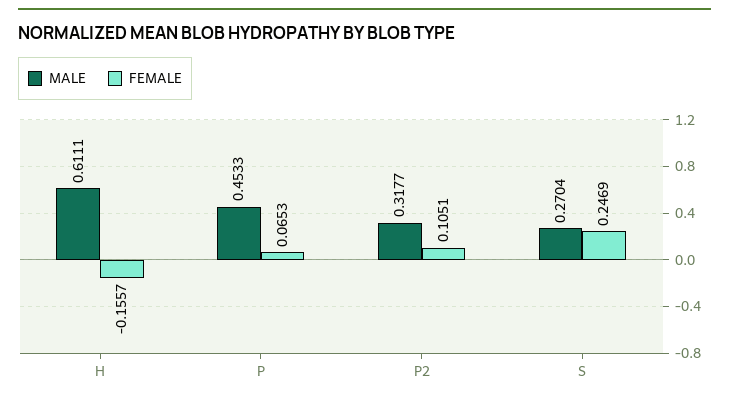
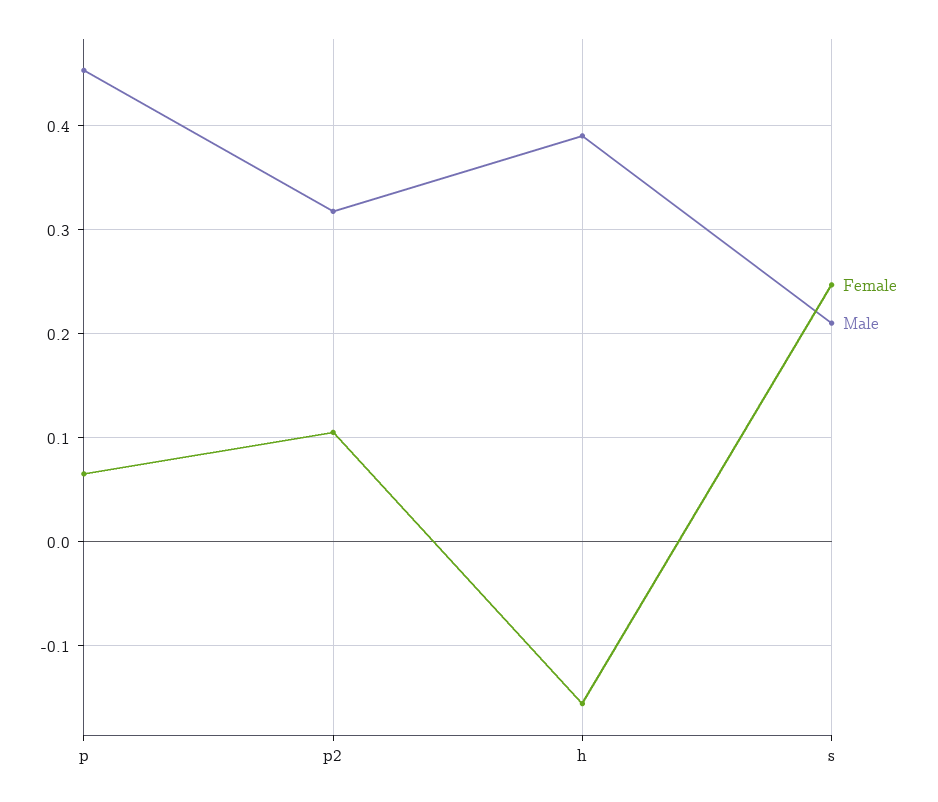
MALE, H: 0.6111 -> 0.39
MALE, S: 0.2704 -> 0.21

